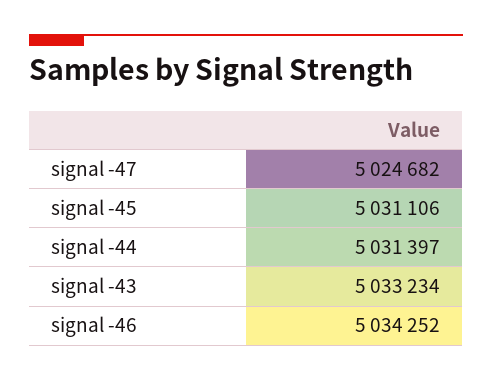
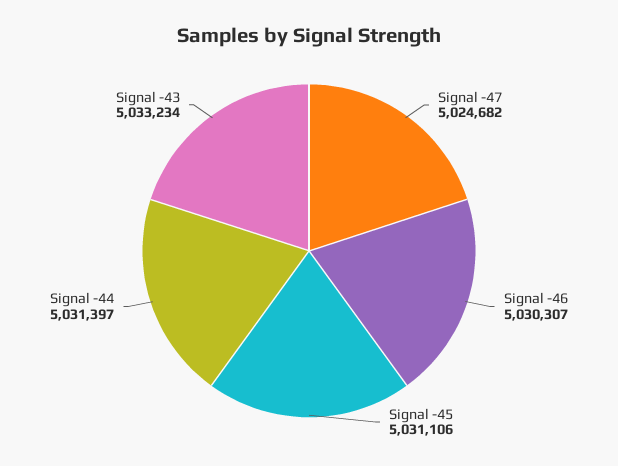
signal -46: 5034252 -> 5030307

